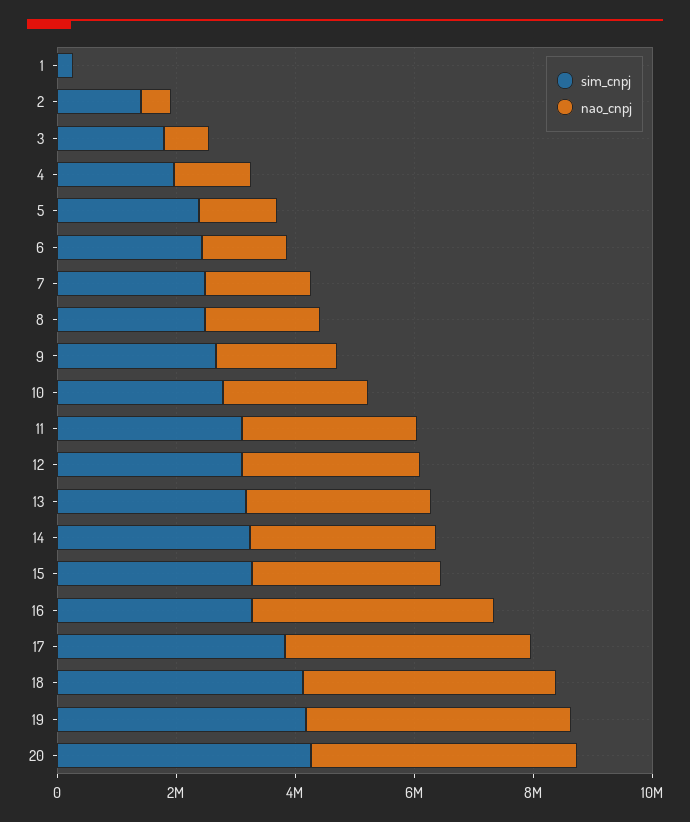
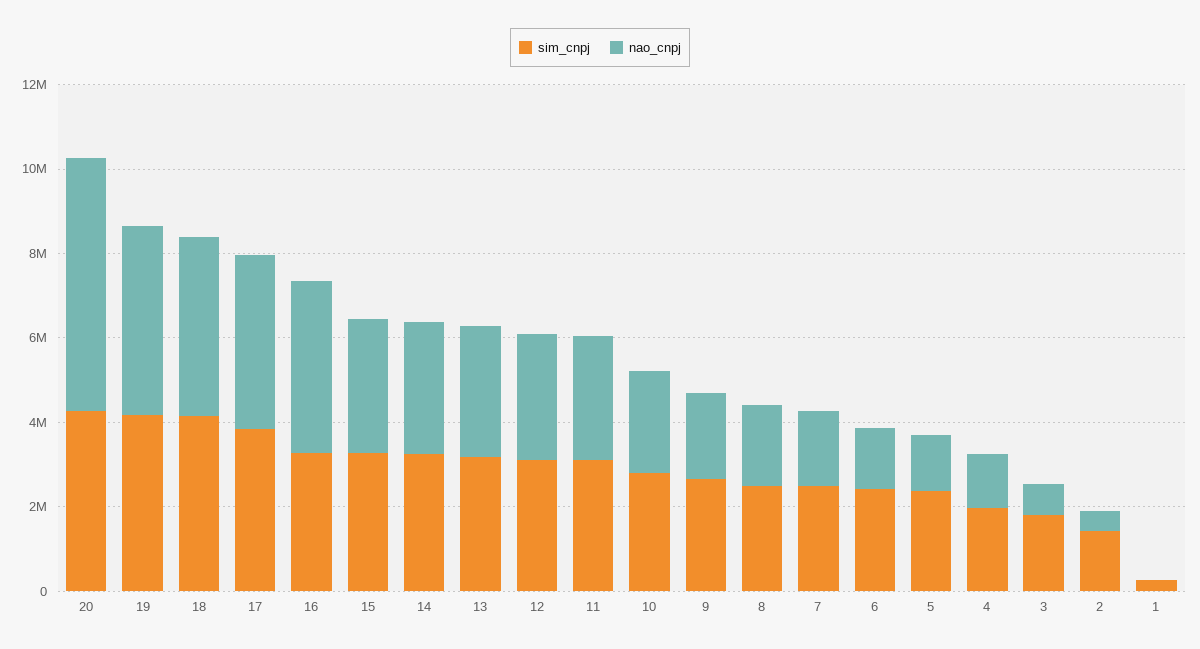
nao_cnpj, 20: 4500000 -> 6000000

